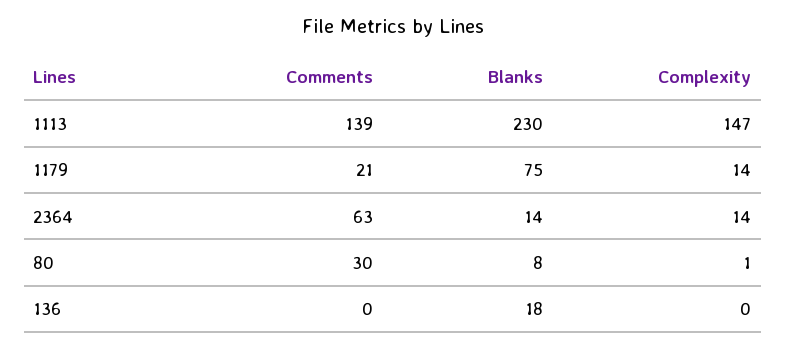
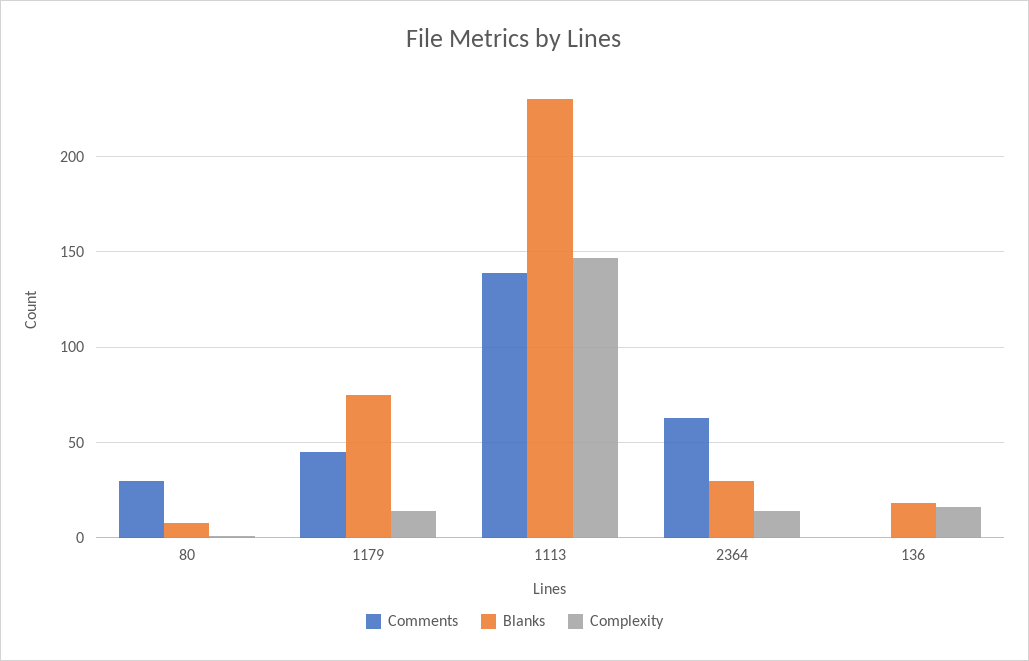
Comments, 1179: 21 -> 45
Blanks, 2364: 14 -> 30
Complexity, 136: 0 -> 15

